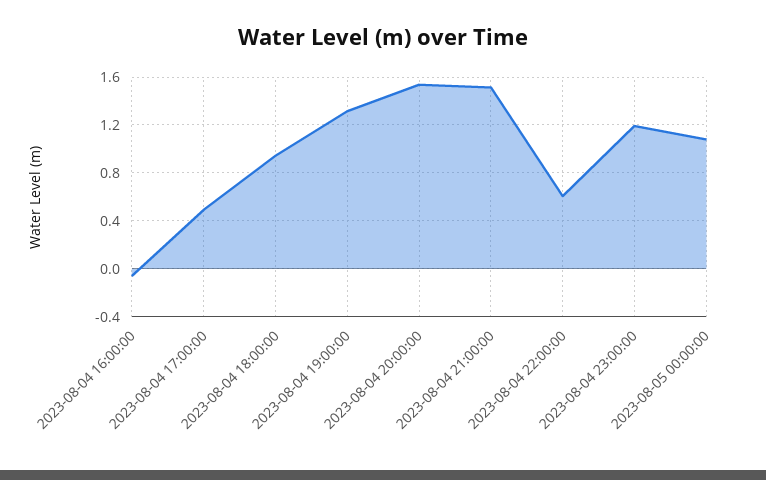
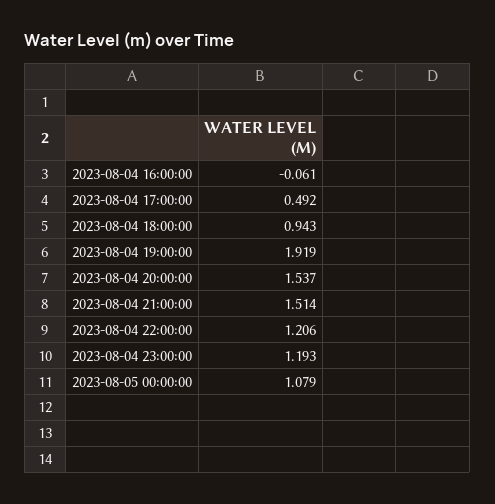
2023-08-04 19:00:00: 1.3 -> 1.919
2023-08-04 22:00:00: 0.6 -> 1.206

